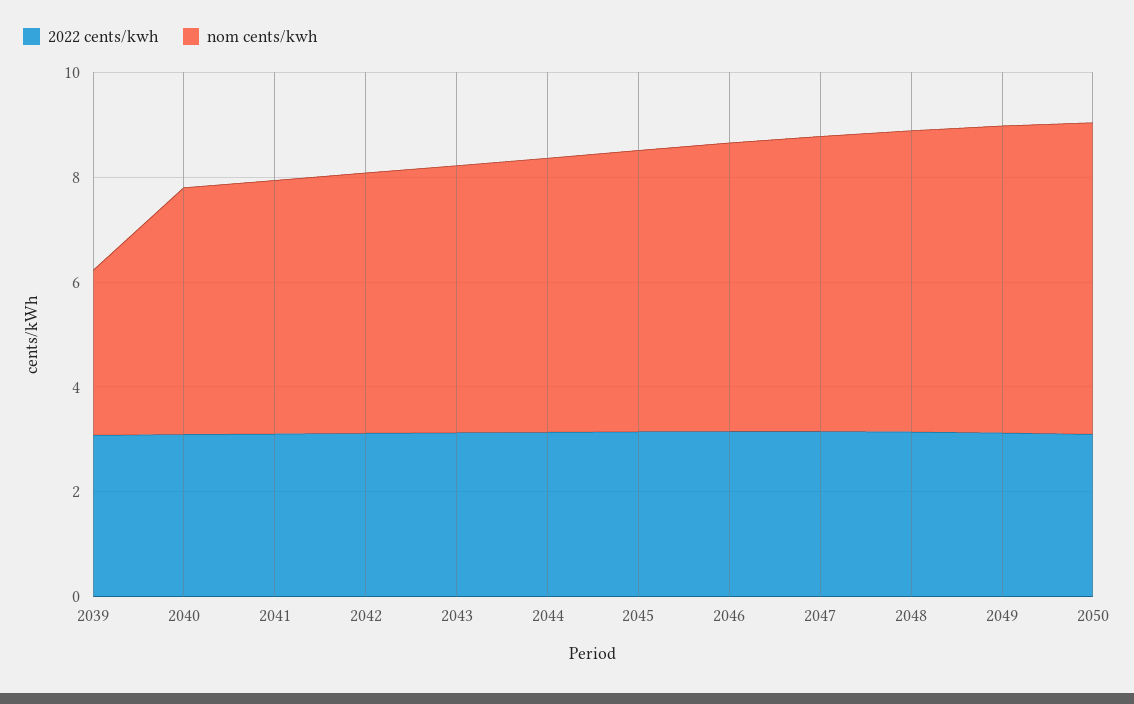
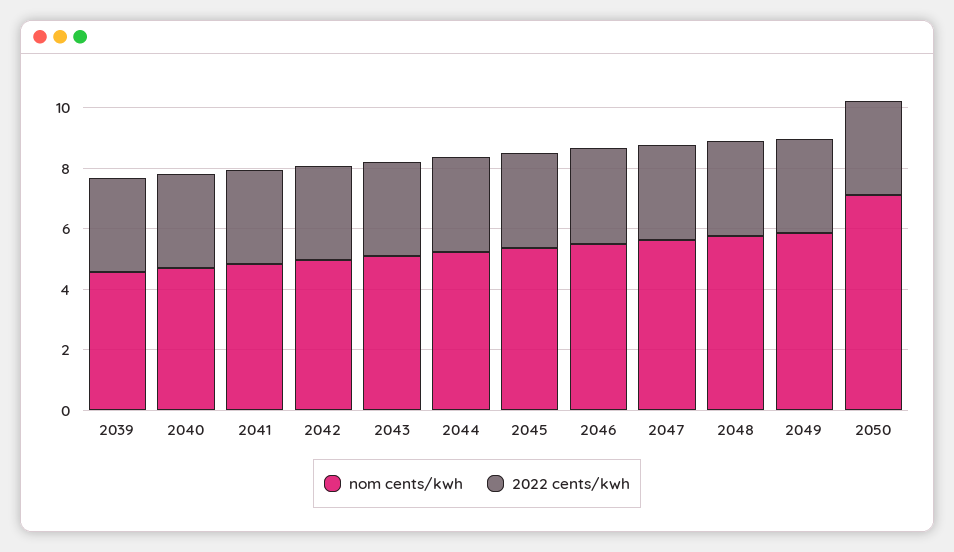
nom cents/kwh, 2039: 3 -> 4.5
nom cents/kwh, 2050: 6 -> 7

